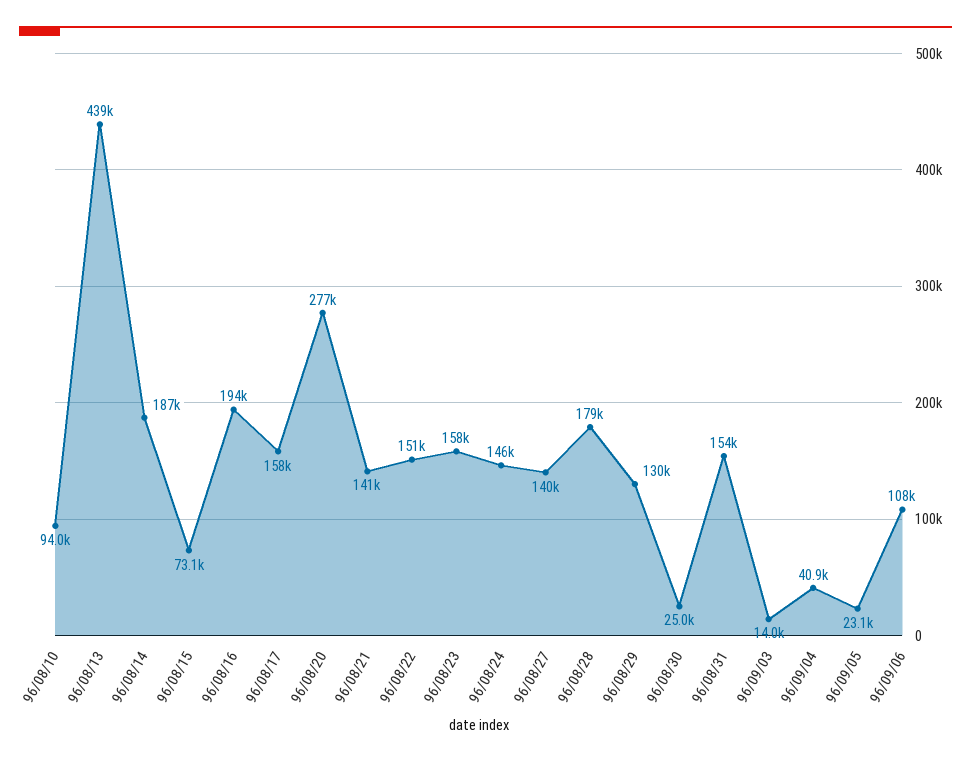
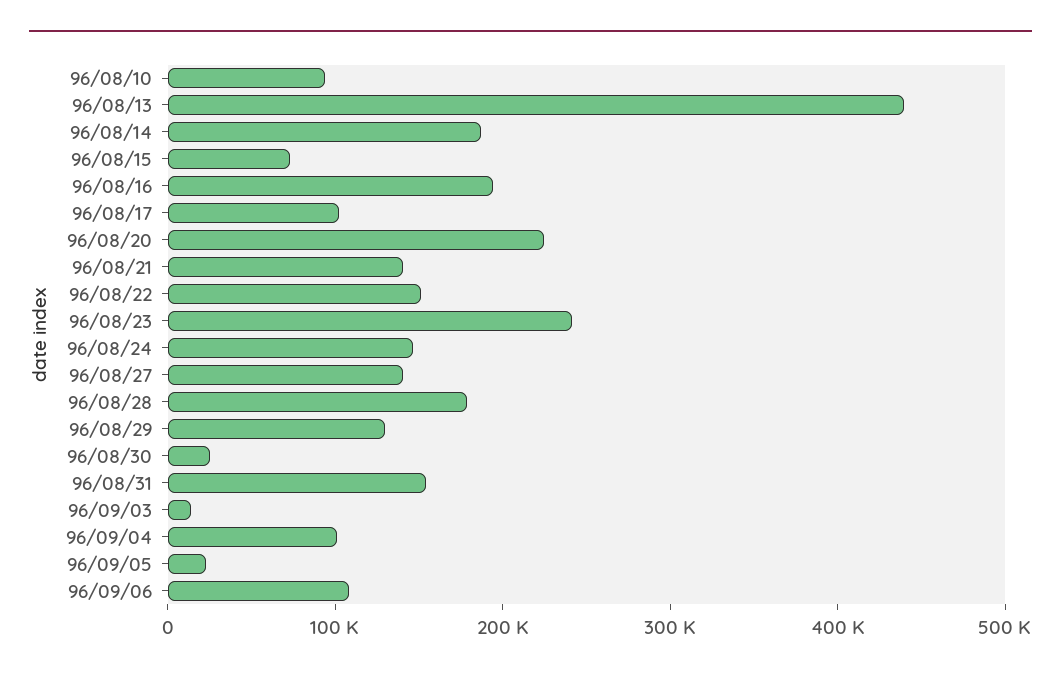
96/08/17: 158000 -> 100000
96/08/20: 277000 -> 220000
96/08/23: 158000 -> 240000
96/09/04: 40900 -> 100000

